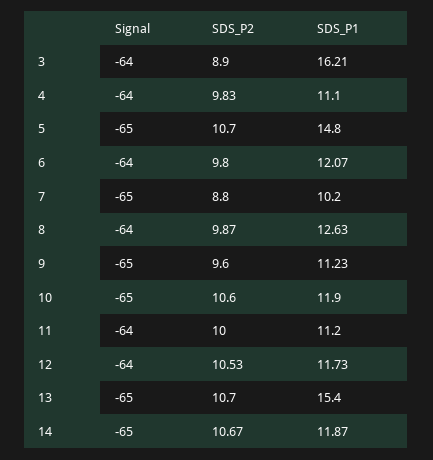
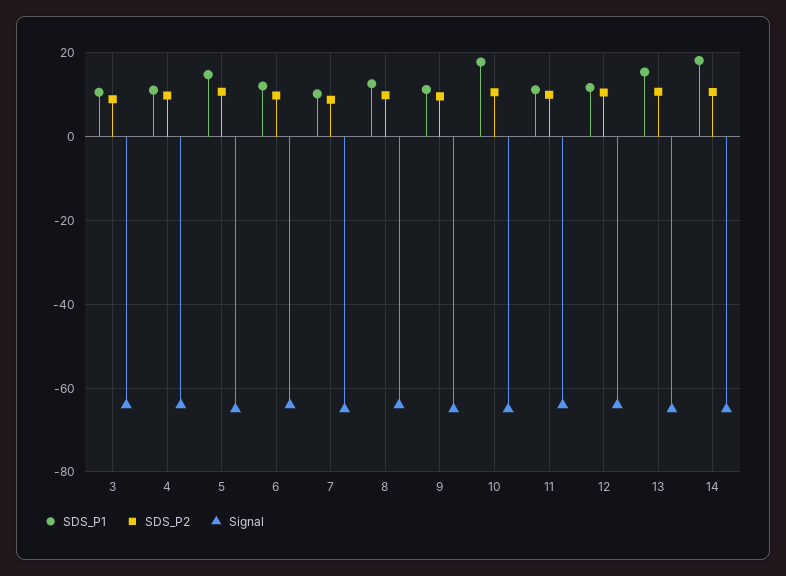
SDS_P1, 3: 16.21 -> 10
SDS_P1, 10: 11.9 -> 18
SDS_P1, 14: 11.87 -> 18

